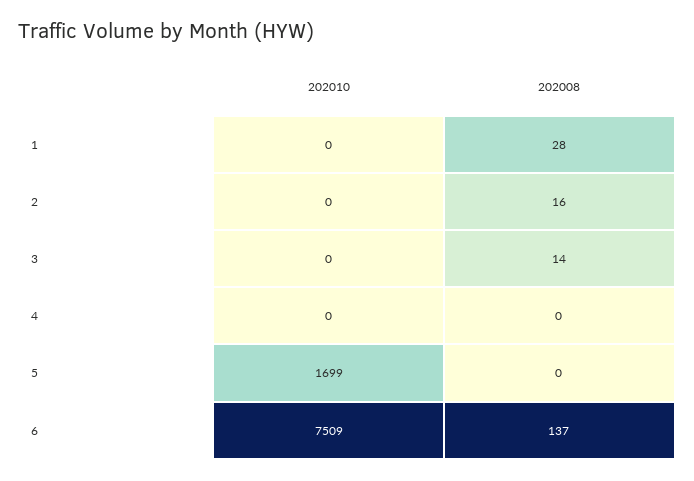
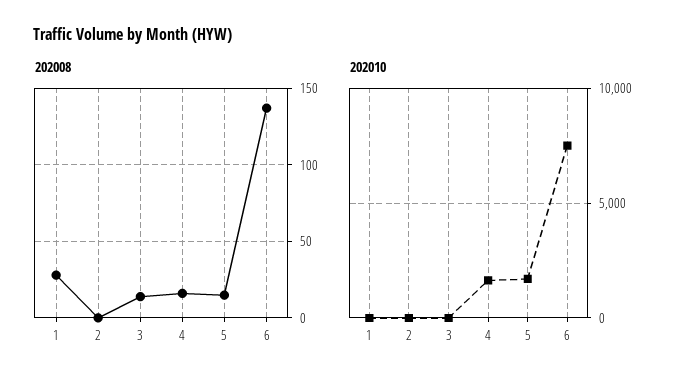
202008, 2: 16 -> 0
202010, 4: 0 -> 1500
202008, 4: 0 -> 15
202008, 5: 0 -> 15

